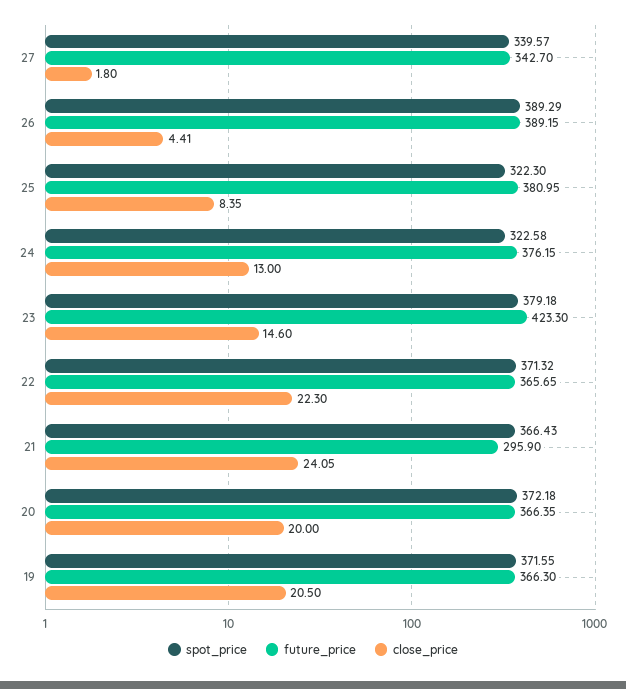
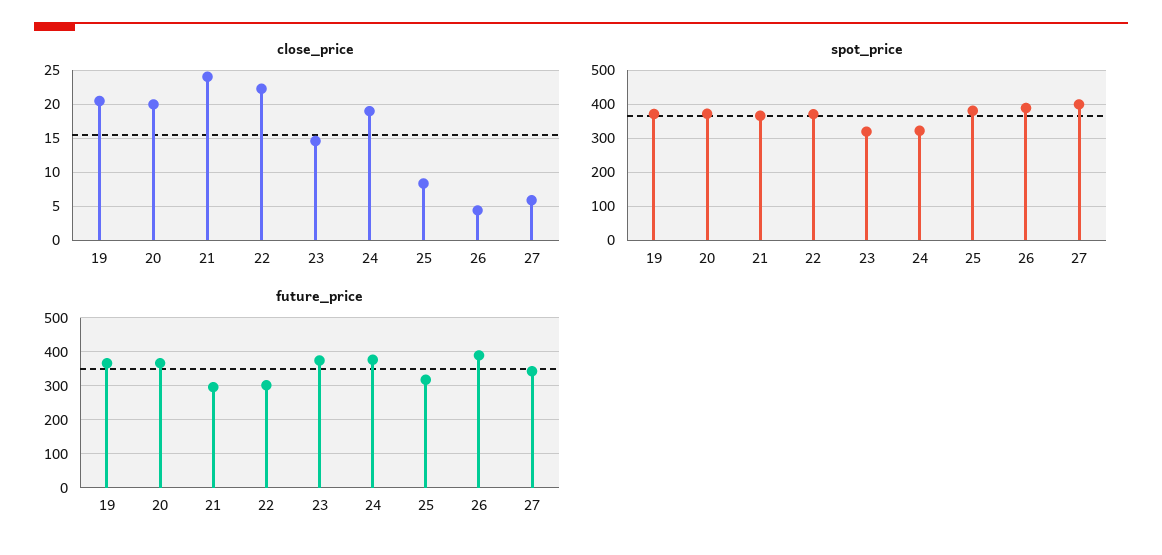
spot_price, 27: 339.57 -> 400
close_price, 27: 1.8 -> 6
spot_price, 25: 322.3 -> 380
future_price, 25: 380.95 -> 320
close_price, 24: 13 -> 19
spot_price, 23: 379.18 -> 320
future_price, 23: 423.3 -> 380
future_price, 22: 365.65 -> 300

